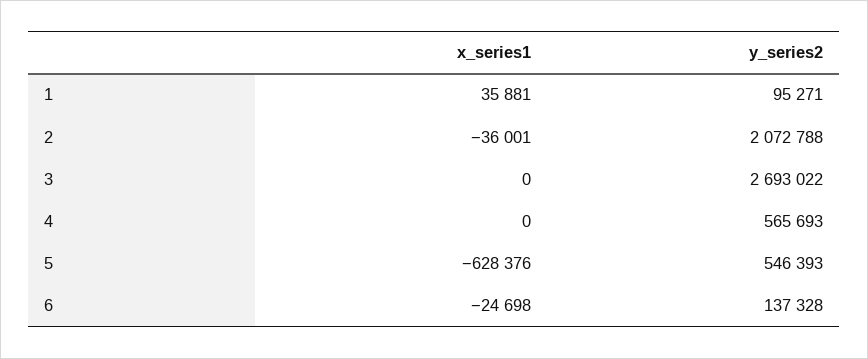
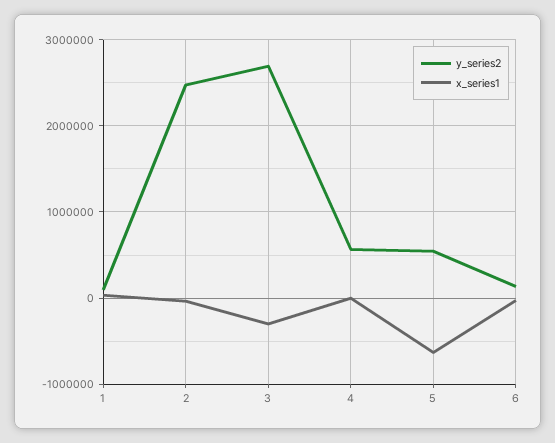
y_series2, 2: 2072788 -> 2500000
x_series1, 3: 0 -> -300000

